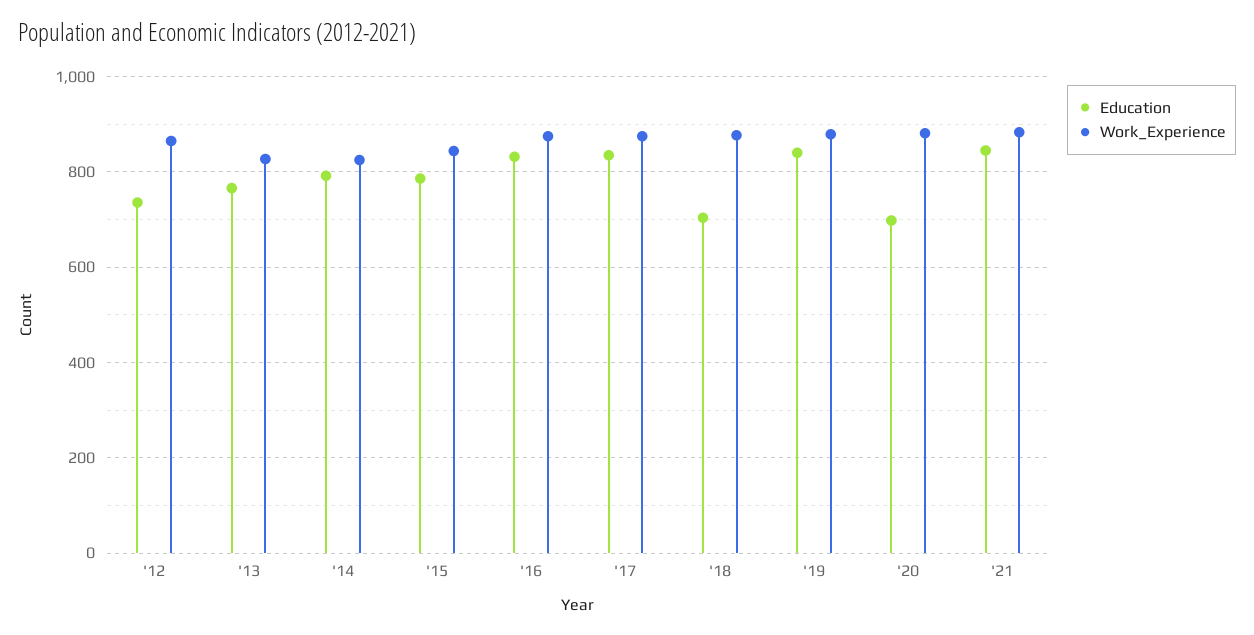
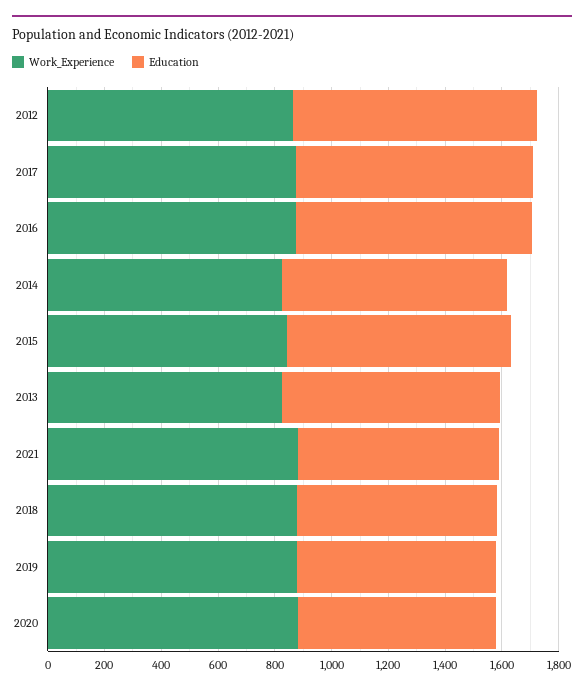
Education, '12: 740 -> 850
Education, '19: 840 -> 700
Education, '21: 840 -> 700

